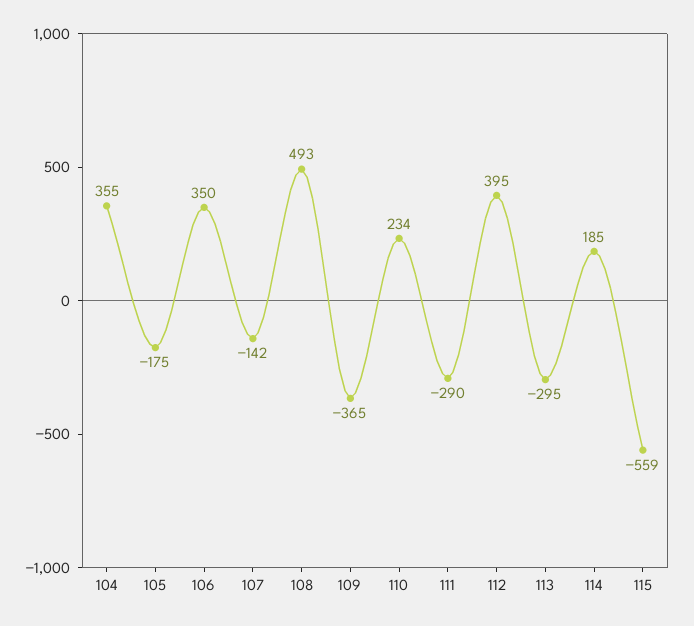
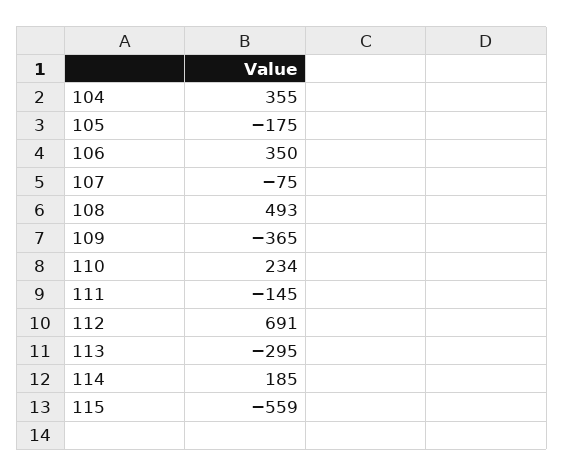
107: -142 -> -75
111: -290 -> -145
112: 395 -> 691

